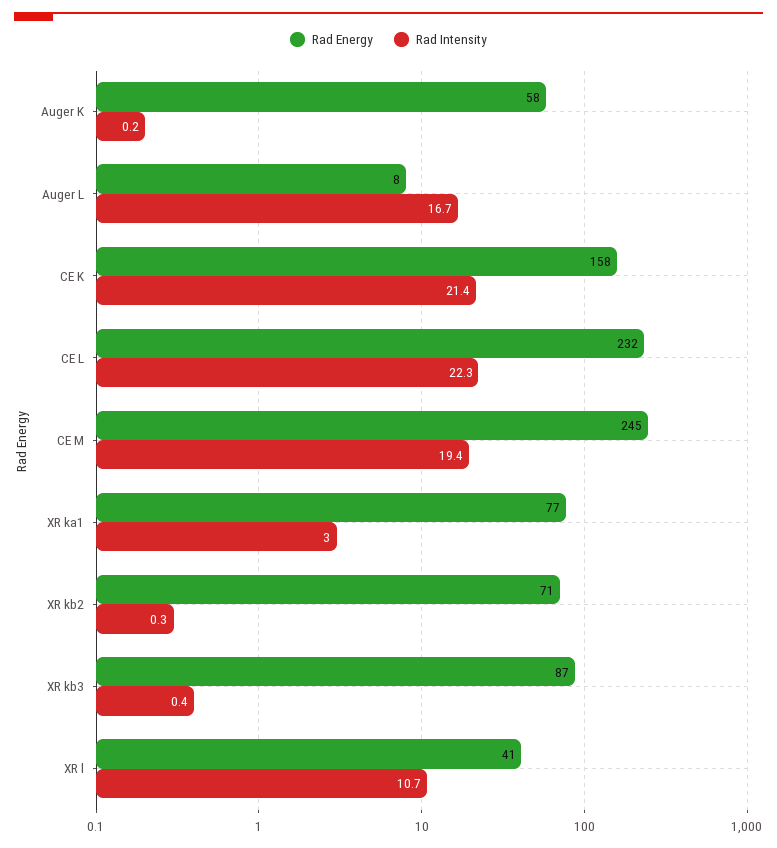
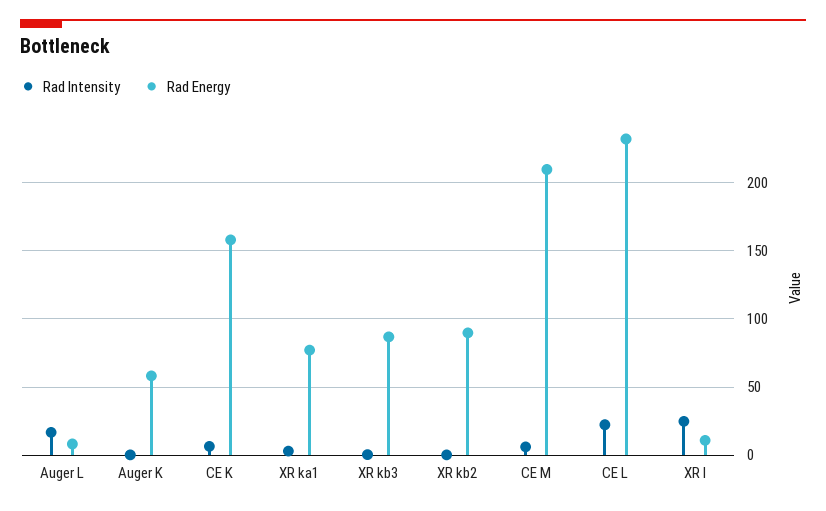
Rad Intensity, CE K: 21.4 -> 5
Rad Energy, CE M: 245 -> 210
Rad Intensity, CE M: 19.4 -> 5
Rad Energy, XR kb2: 71 -> 90
Rad Energy, XR l: 41 -> 10
Rad Intensity, XR l: 10.7 -> 25

